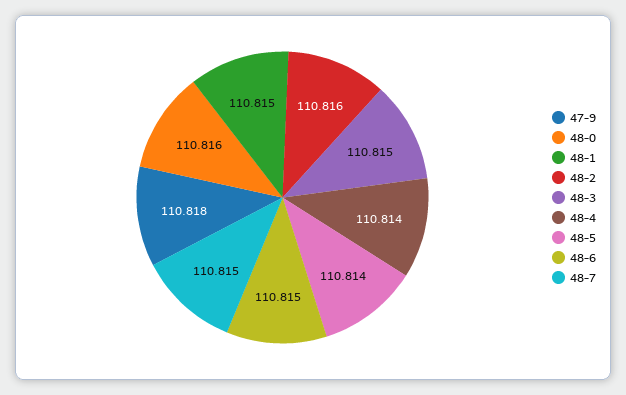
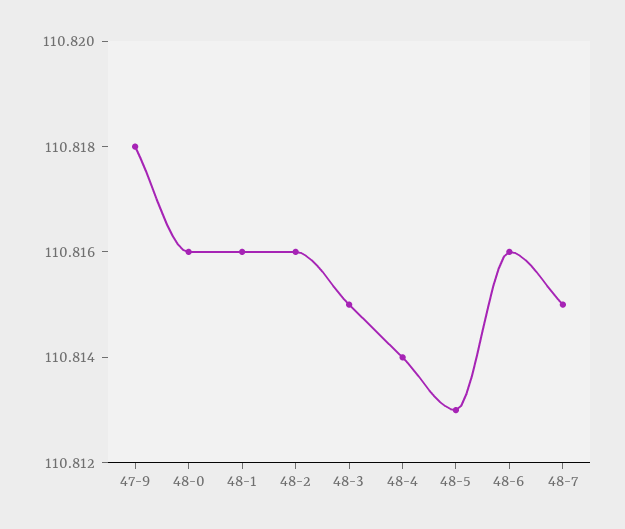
48-1: 110.815 -> 110.816
48-5: 110.814 -> 110.813
48-6: 110.815 -> 110.816

